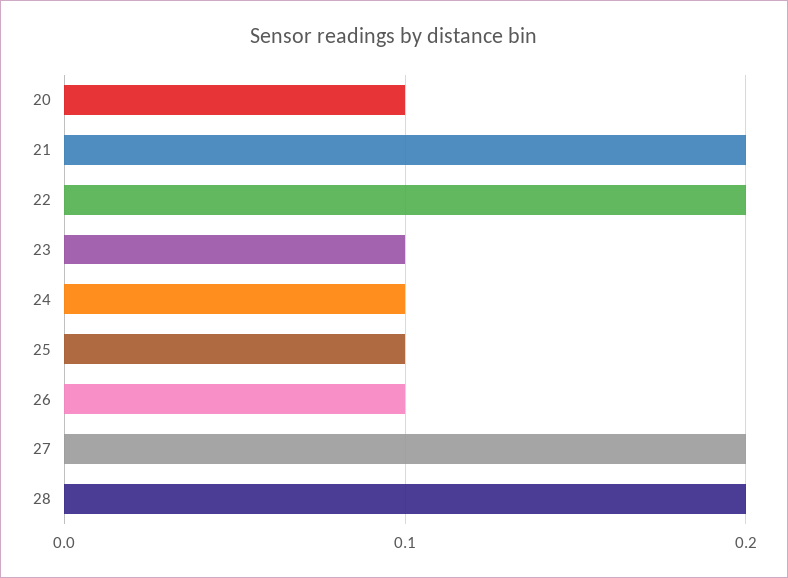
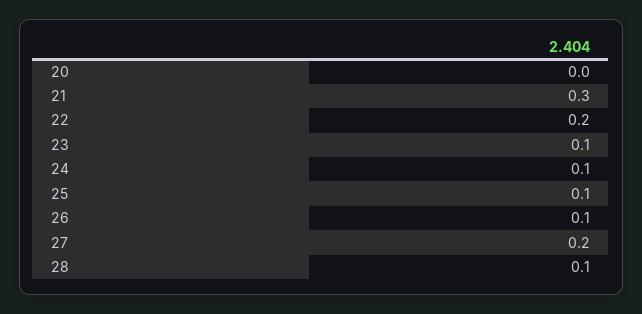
20: 0.1 -> 0
21: 0.2 -> 0.3
28: 0.2 -> 0.1

